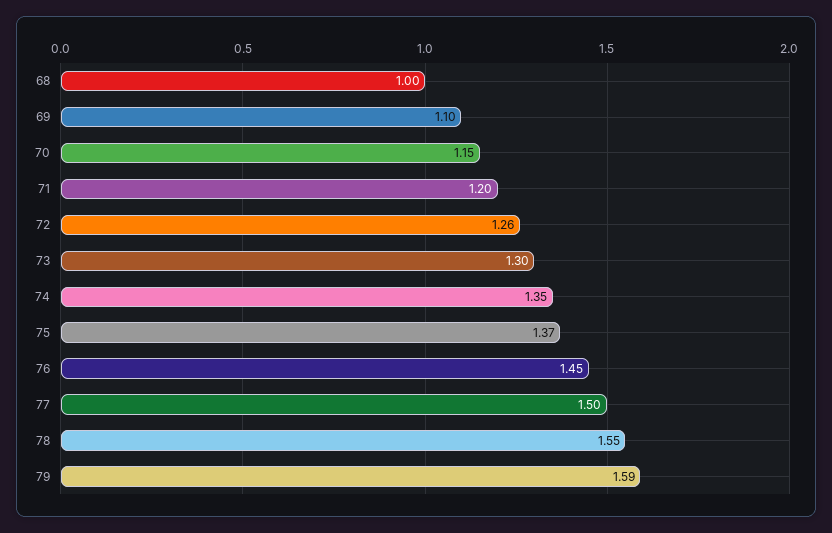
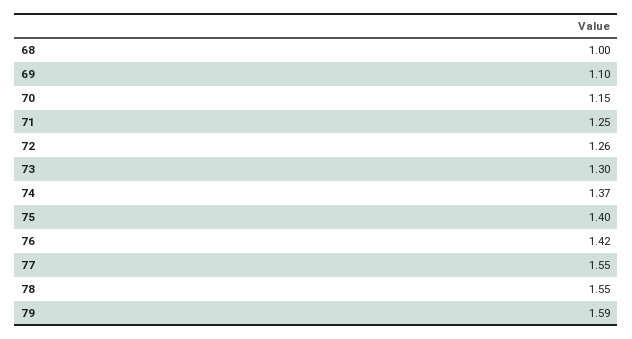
71: 1.2 -> 1.25
74: 1.35 -> 1.37
75: 1.37 -> 1.4
76: 1.45 -> 1.42
77: 1.5 -> 1.55

